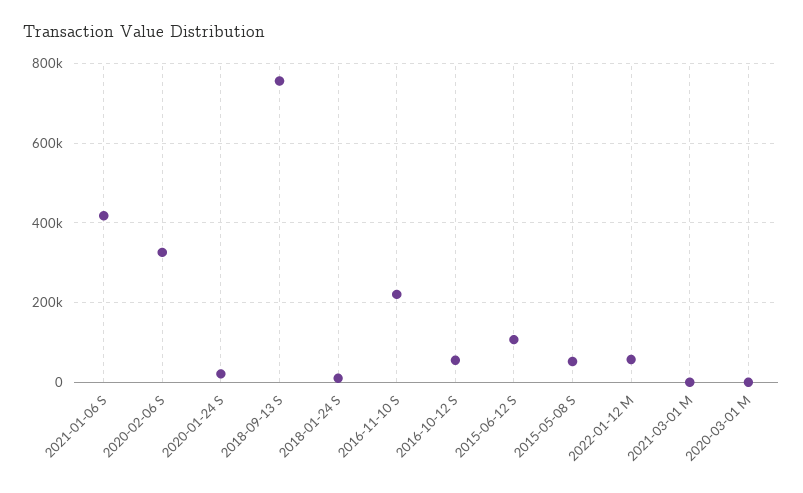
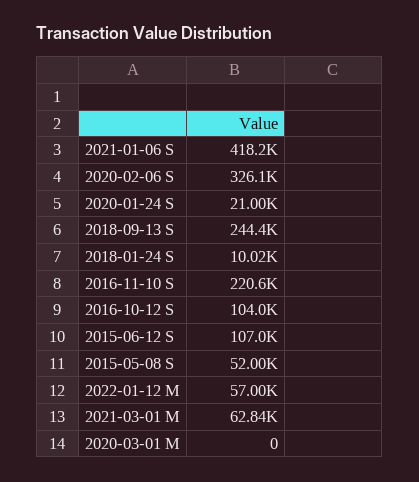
2018-09-13 S: 760000 -> 244400
2016-10-12 S: 60000 -> 104000
2021-03-01 M: 0 -> 62840

